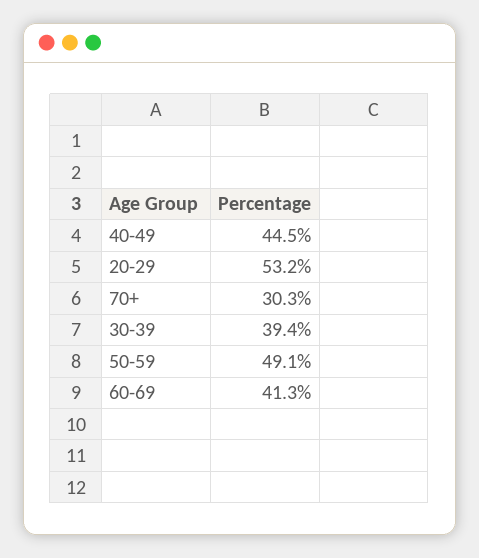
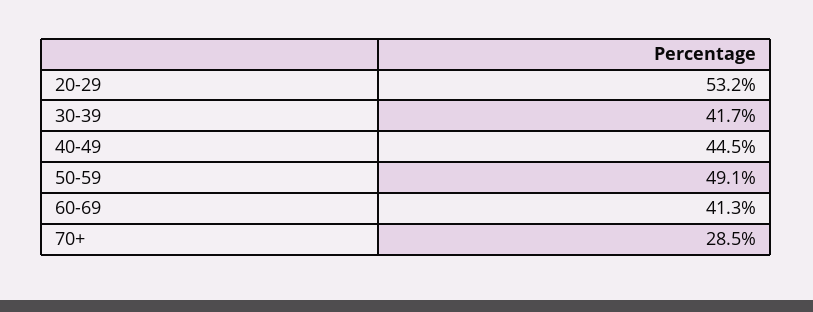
70+: 30.3 -> 28.5
30-39: 39.4 -> 41.7

